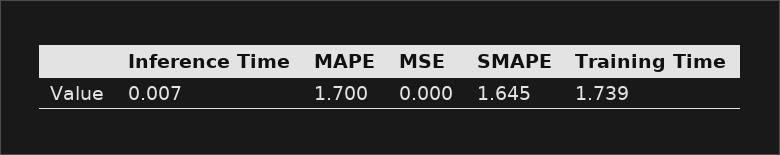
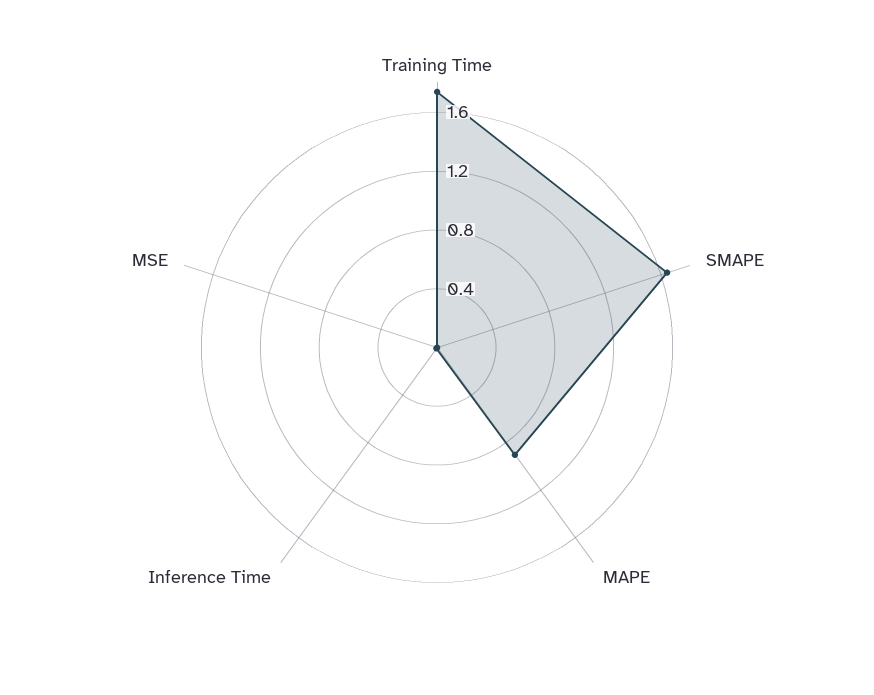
MAPE: 1.7 -> 0.9

